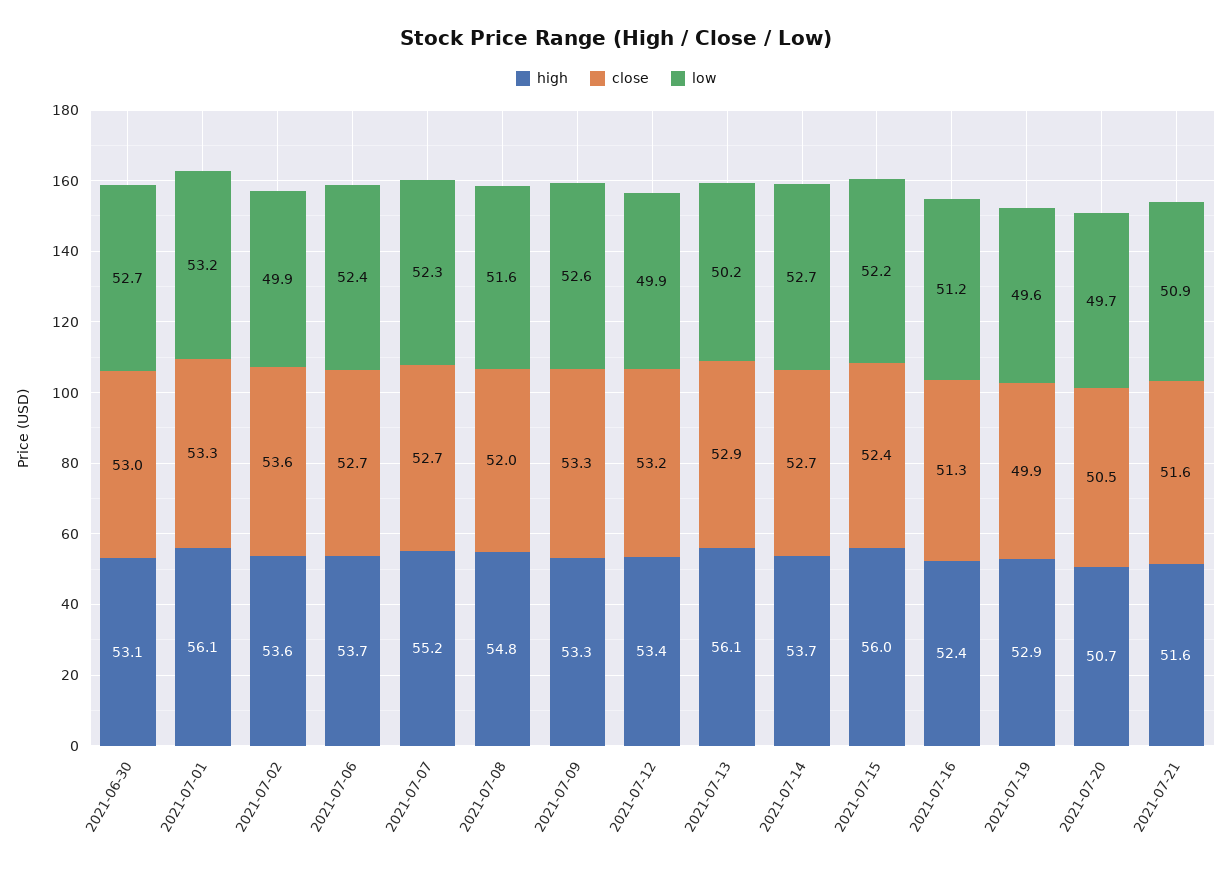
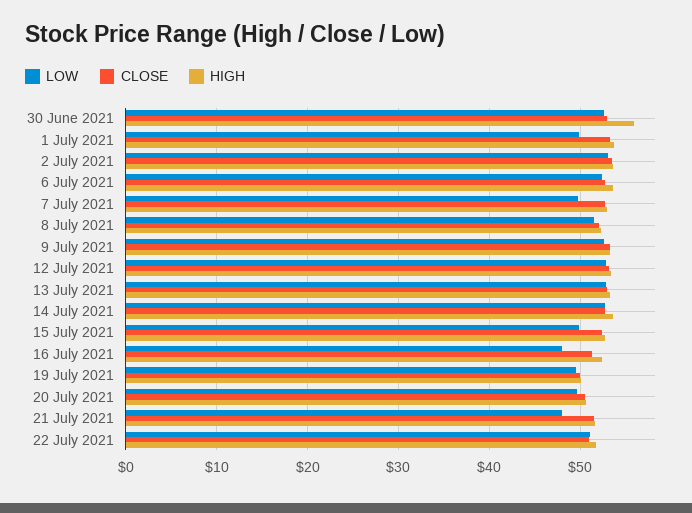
high, 2021-06-30: 53.1 -> 56
high, 2021-07-01: 56.1 -> 54
low, 2021-07-01: 53.2 -> 50
low, 2021-07-02: 49.9 -> 53
high, 2021-07-07: 55.2 -> 53
low, 2021-07-07: 52.3 -> 50
high, 2021-07-08: 54.8 -> 52
low, 2021-07-12: 49.9 -> 53
high, 2021-07-13: 56.1 -> 53
low, 2021-07-13: 50.2 -> 53
high, 2021-07-15: 56 -> 53
low, 2021-07-15: 52.2 -> 50
low, 2021-07-16: 51.2 -> 48
high, 2021-07-19: 52.9 -> 50
low, 2021-07-21: 50.9 -> 48
low, 22 July 2021: none -> 51
close, 22 July 2021: none -> 51
high, 22 July 2021: none -> 52

